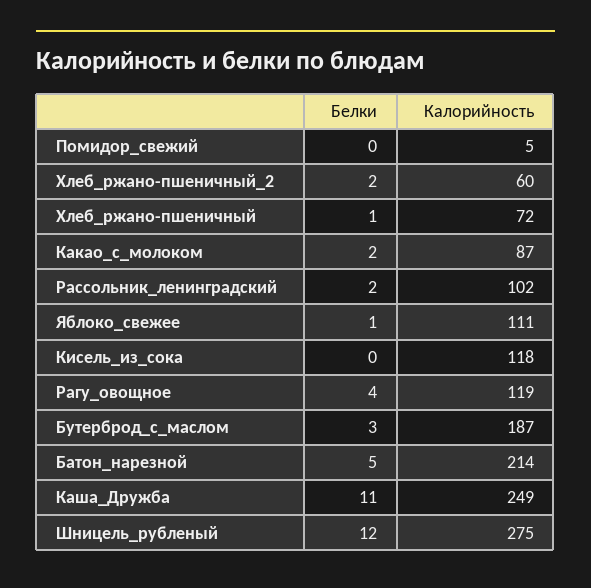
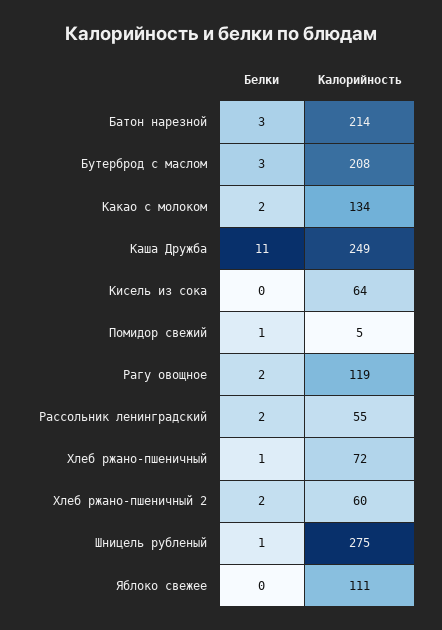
Белки, Помидор_свежий: 0 -> 1
Калорийность, Какао_с_молоком: 87 -> 134
Калорийность, Рассольник_ленинградский: 102 -> 55
Белки, Яблоко_свежее: 1 -> 0
Калорийность, Кисель_из_сока: 118 -> 64
Белки, Рагу_овощное: 4 -> 2
Калорийность, Бутерброд_с_маслом: 187 -> 208
Белки, Батон_нарезной: 5 -> 3
Белки, Шницель_рубленый: 12 -> 1

